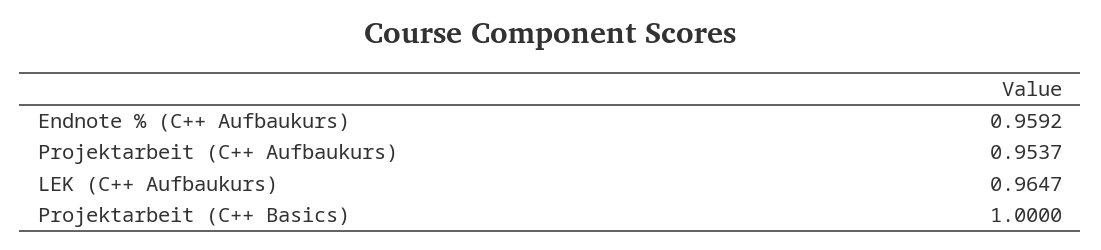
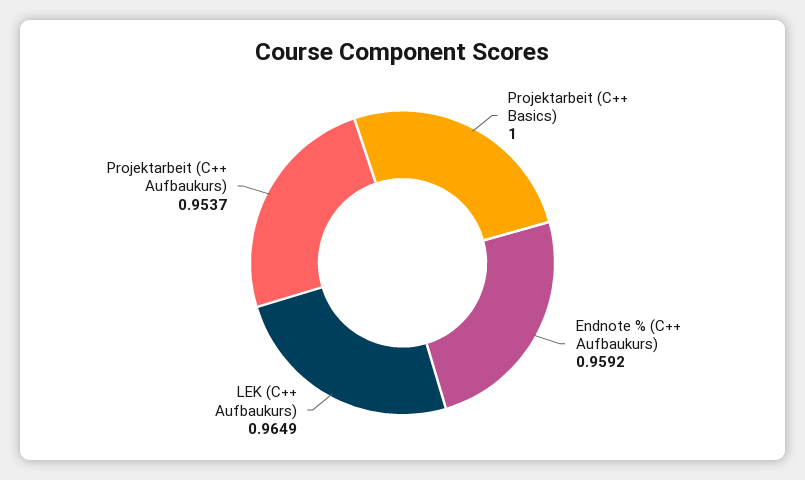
LEK (C++ Aufbaukurs): 0.9647 -> 0.9649

